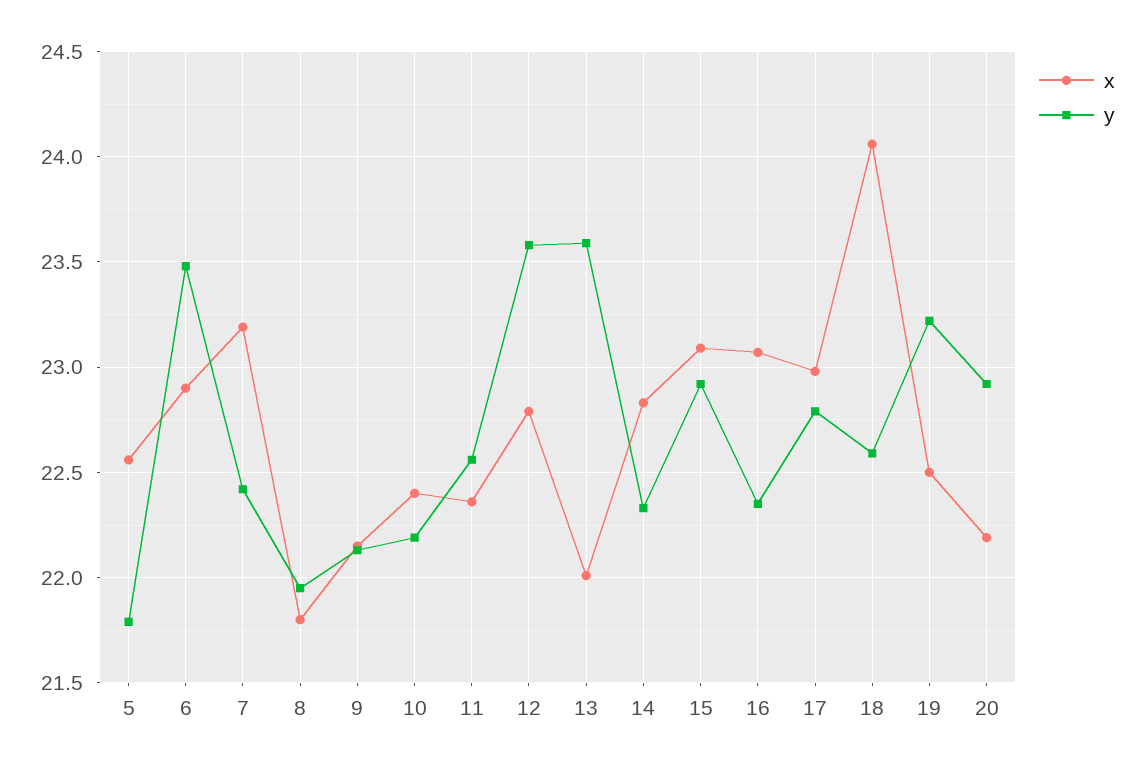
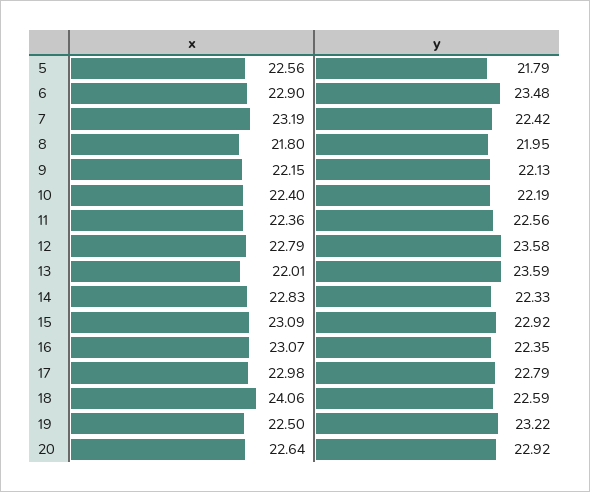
x, 20: 22.2 -> 22.64

